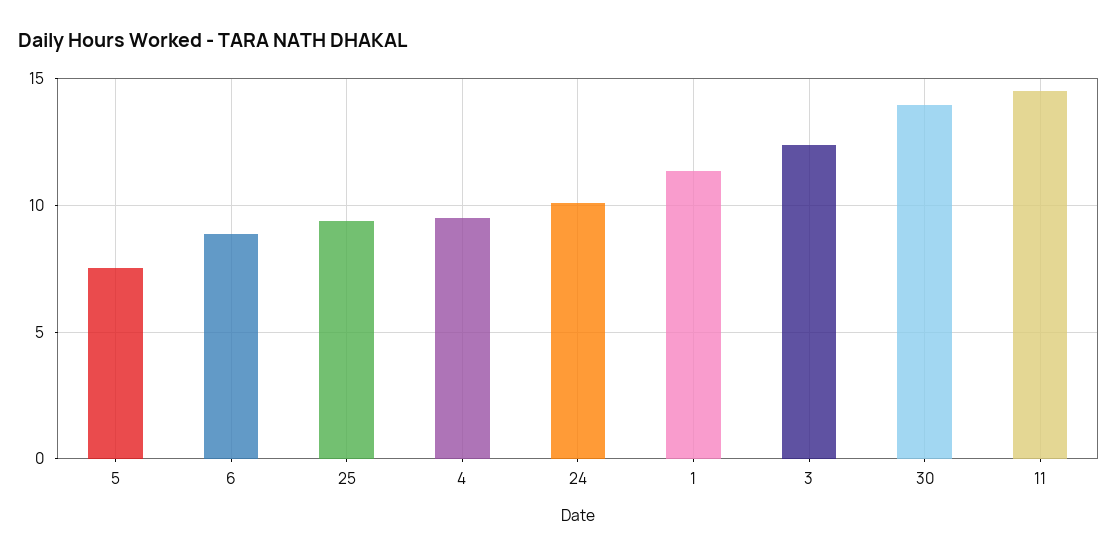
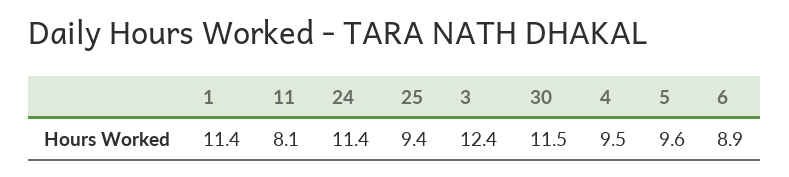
5: 7.5 -> 9.6
24: 10 -> 11.4
30: 14 -> 11.5
11: 14.5 -> 8.1

